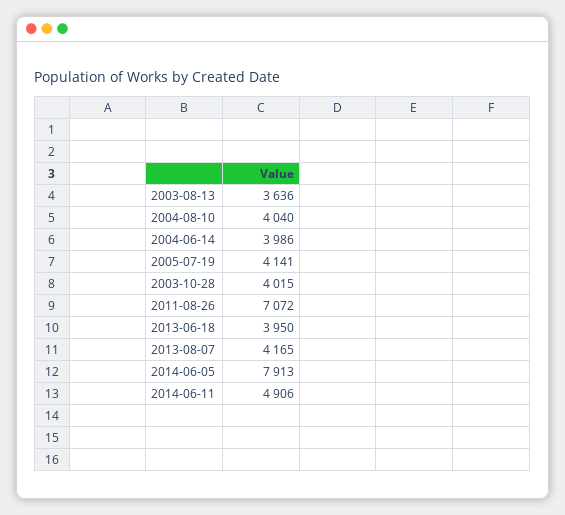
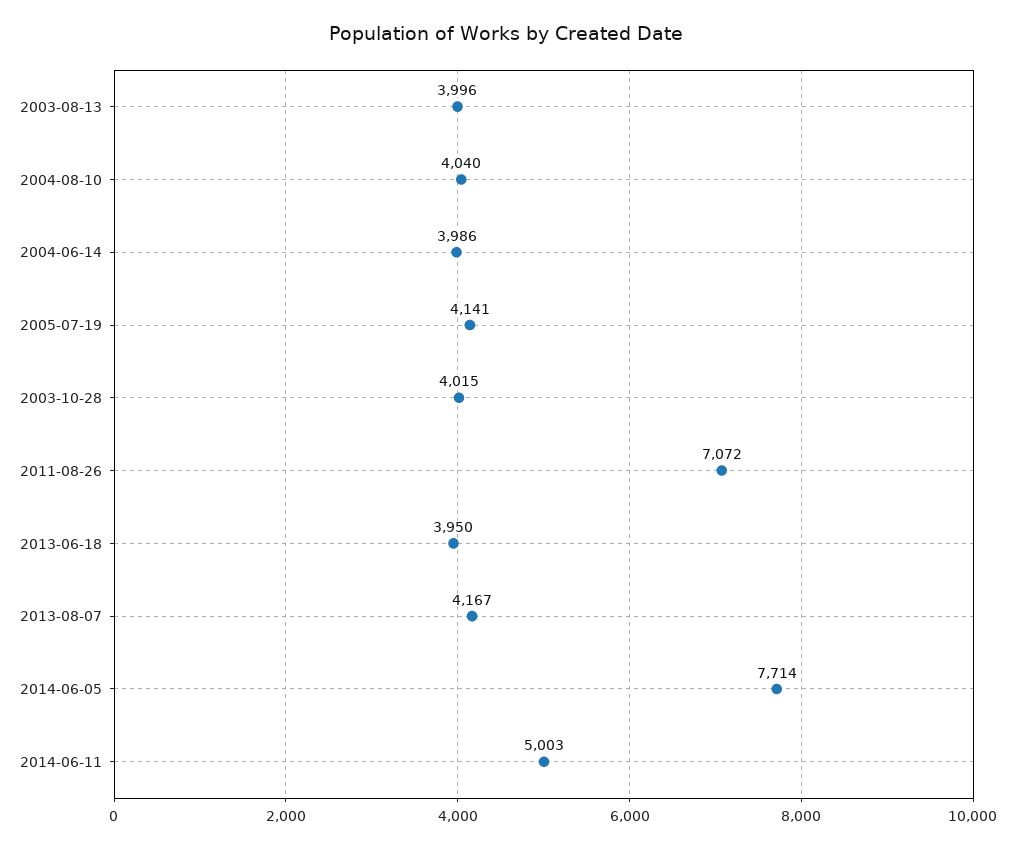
2003-08-13: 3636 -> 3996
2013-08-07: 4165 -> 4167
2014-06-05: 7913 -> 7714
2014-06-11: 4906 -> 5003

